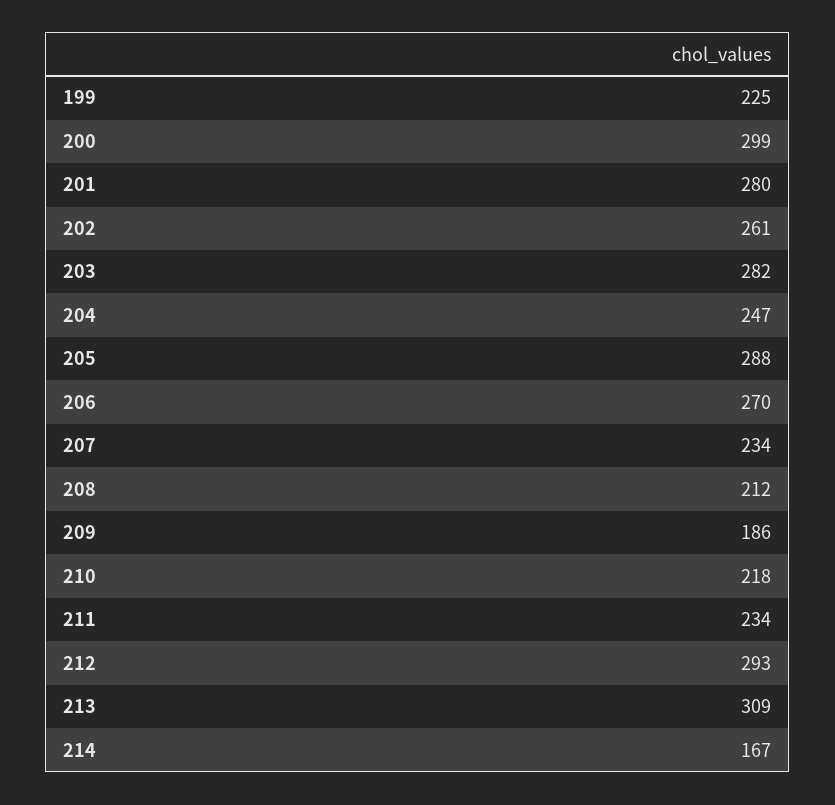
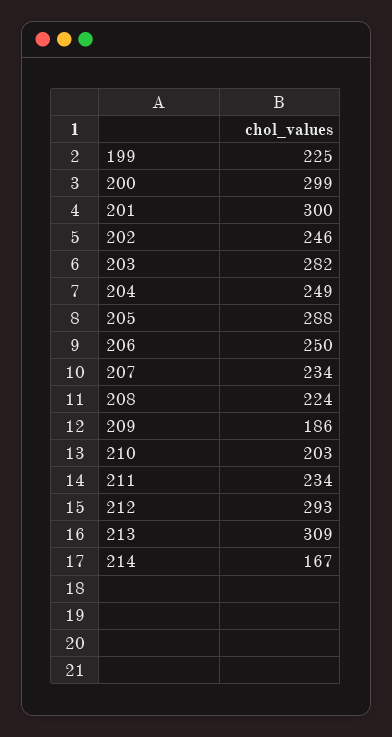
201: 280 -> 300
202: 261 -> 246
204: 247 -> 249
206: 270 -> 250
208: 212 -> 224
210: 218 -> 203

